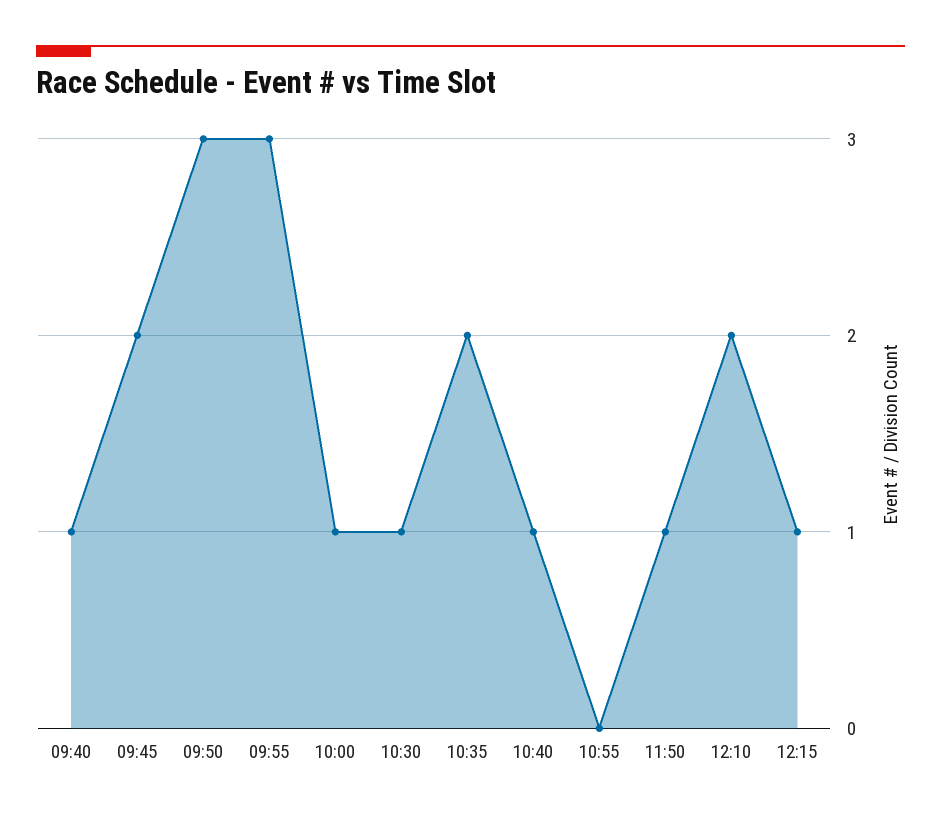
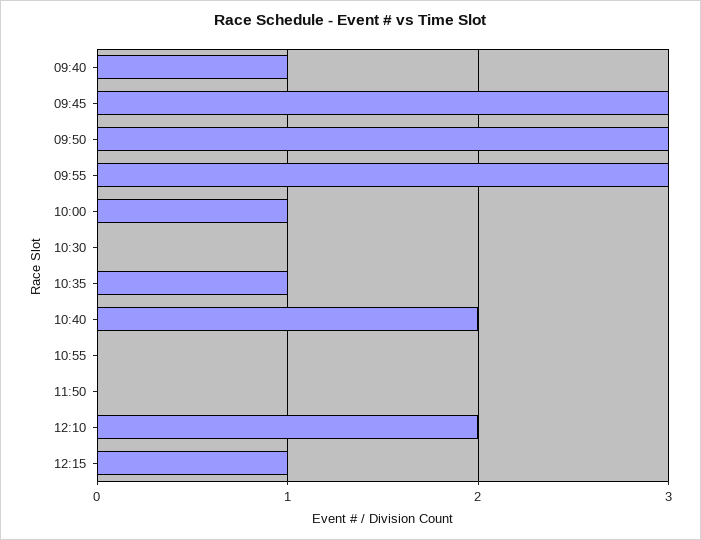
09:45: 2 -> 3
10:30: 1 -> 0
10:35: 2 -> 1
10:40: 1 -> 2
11:50: 1 -> 0

